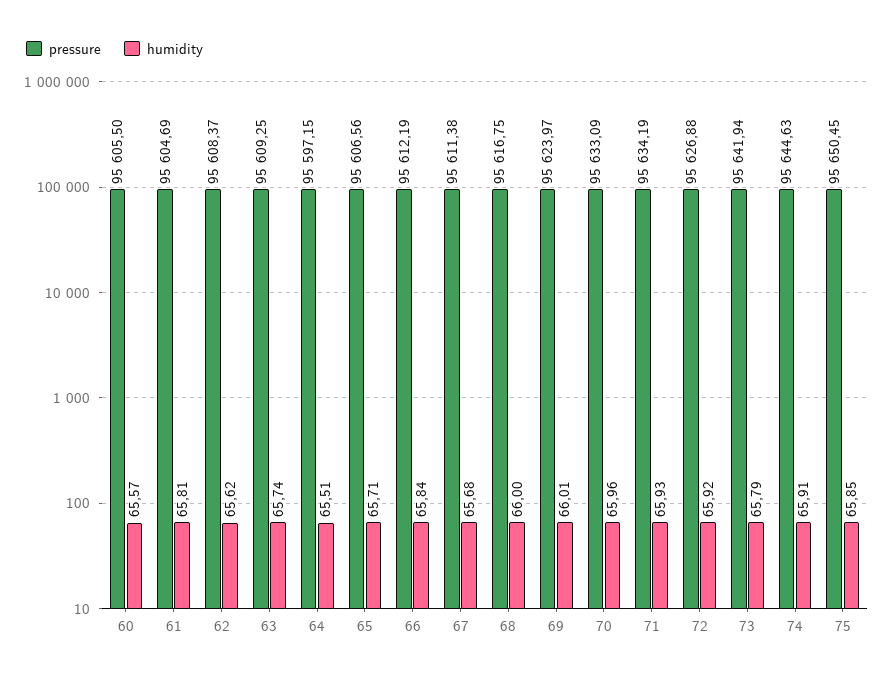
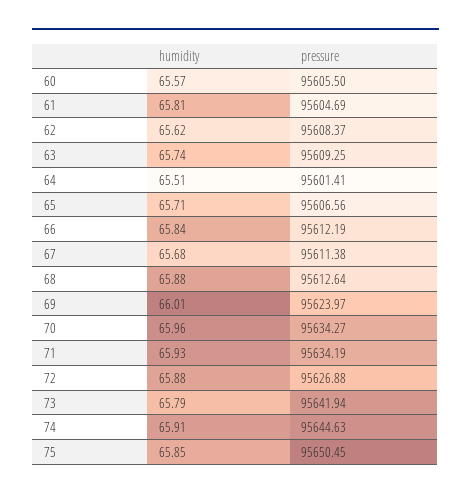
pressure, 64: 95597.15 -> 95601.41
pressure, 68: 95616.75 -> 95612.64
humidity, 68: 66 -> 65.88
pressure, 70: 95633.09 -> 95634.27
humidity, 72: 65.92 -> 65.88

